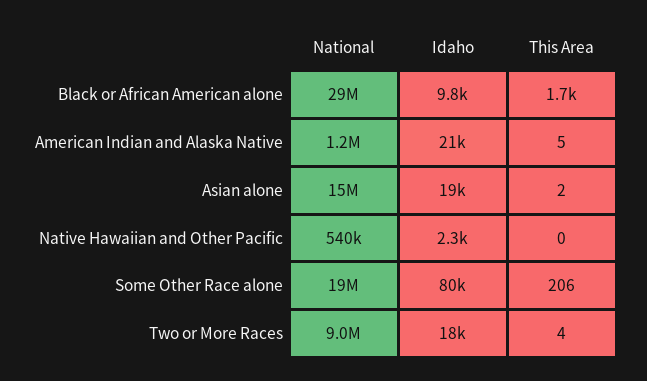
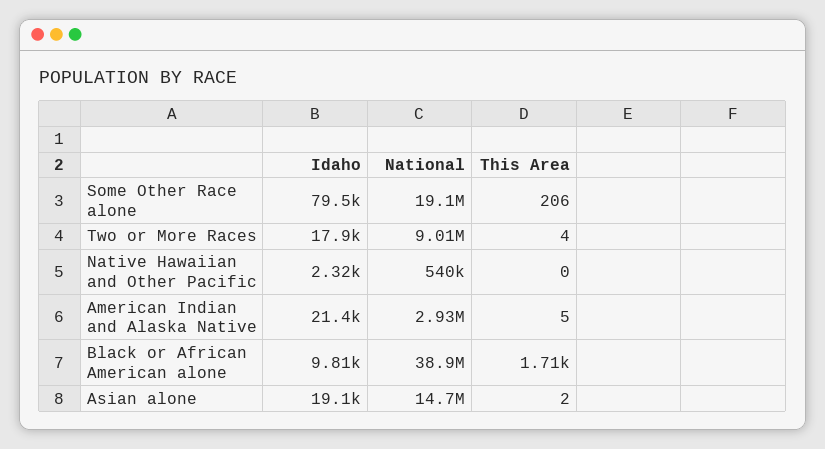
National, Black or African American alone: 29000000 -> 38900000
National, American Indian and Alaska Native: 1200000 -> 2930000

